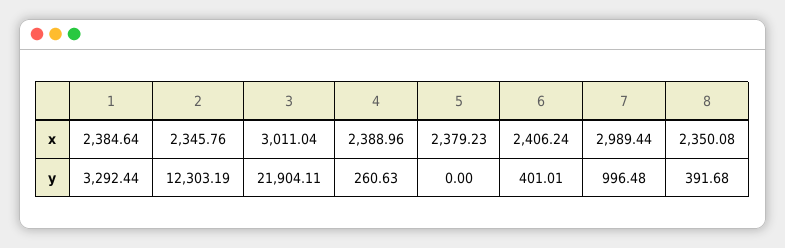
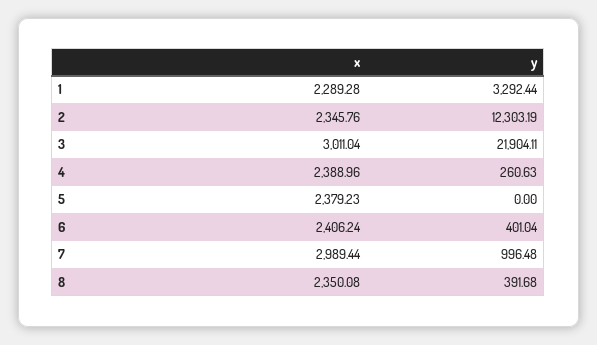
1, x: 2384.64 -> 2289.28
6, y: 401.01 -> 401.04

